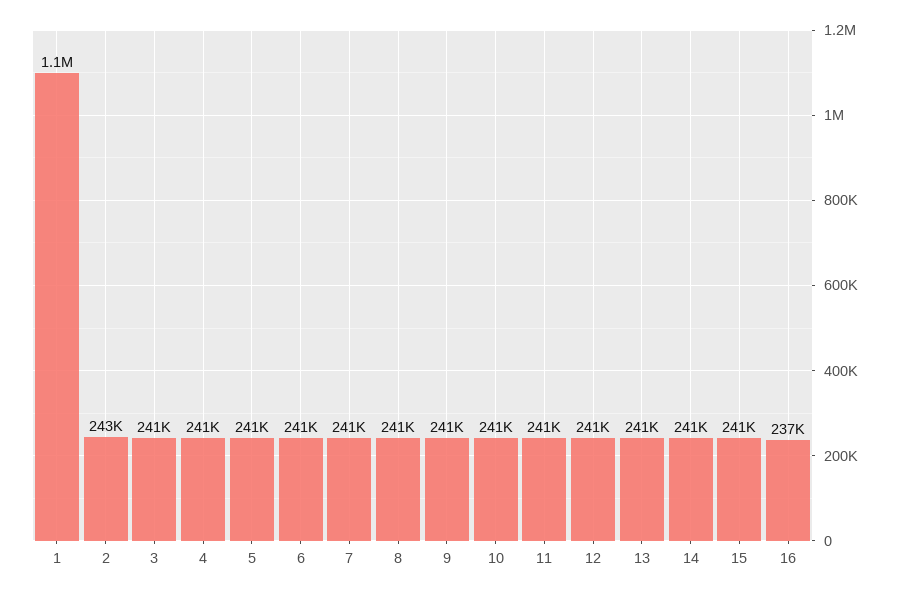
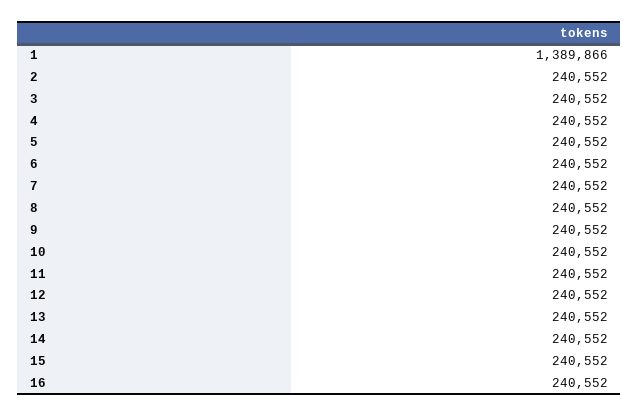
1: 1100000 -> 1389866
2: 243000 -> 240552
16: 237000 -> 240552

